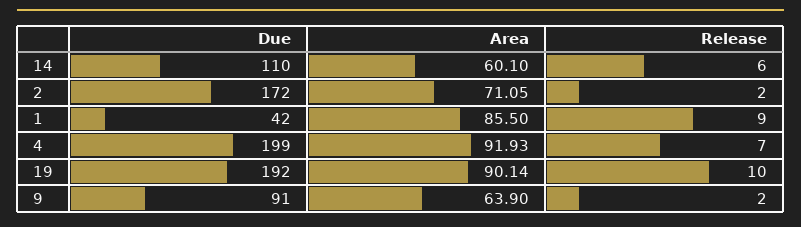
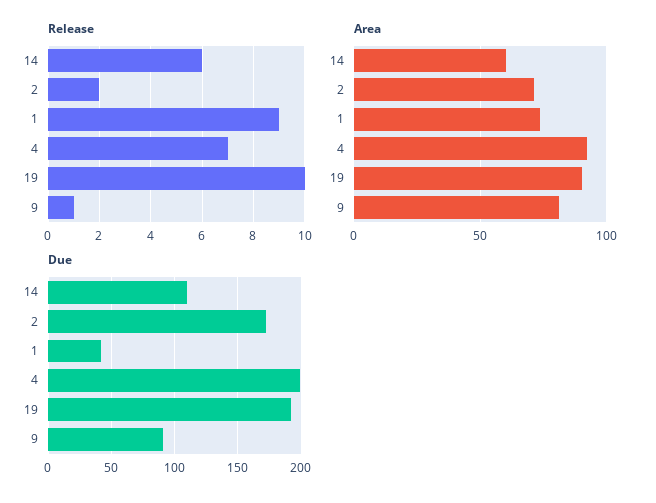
Area, 1: 85.5 -> 75
Area, 9: 63.9 -> 80
Release, 9: 2 -> 1

